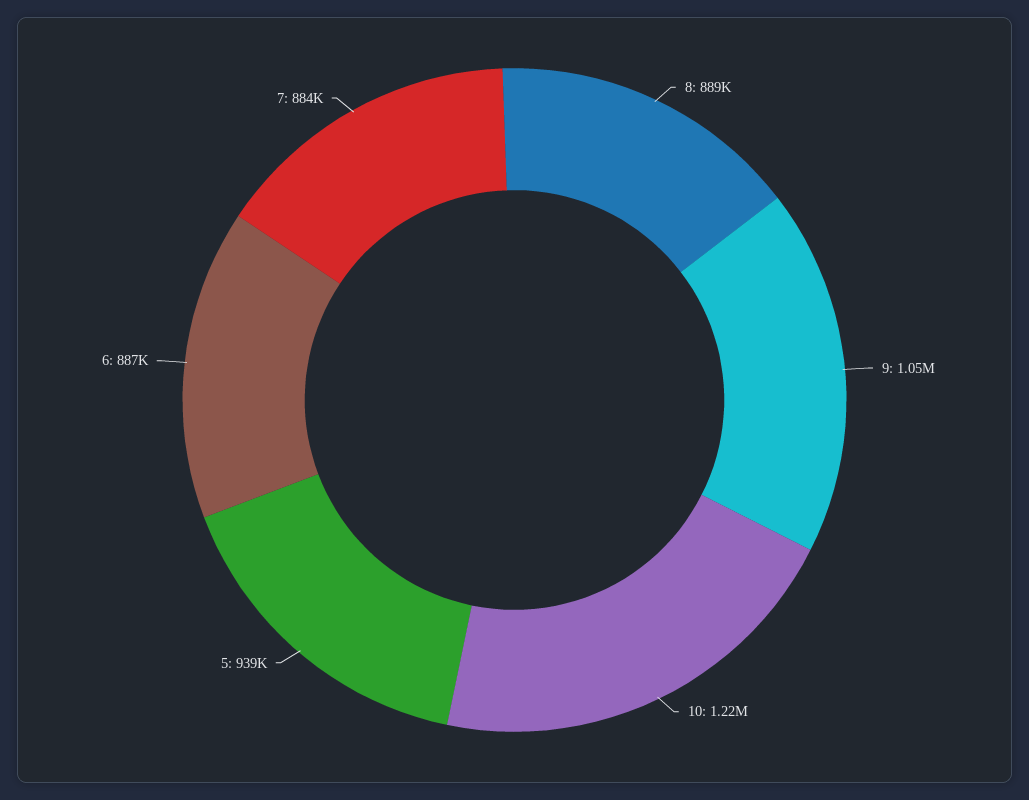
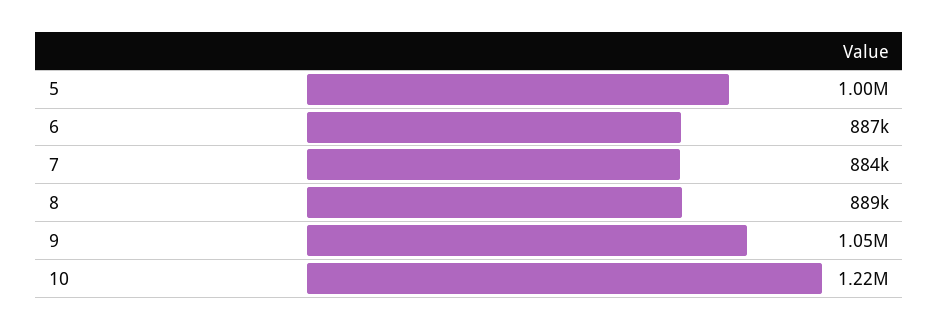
5: 939000 -> 1000000

